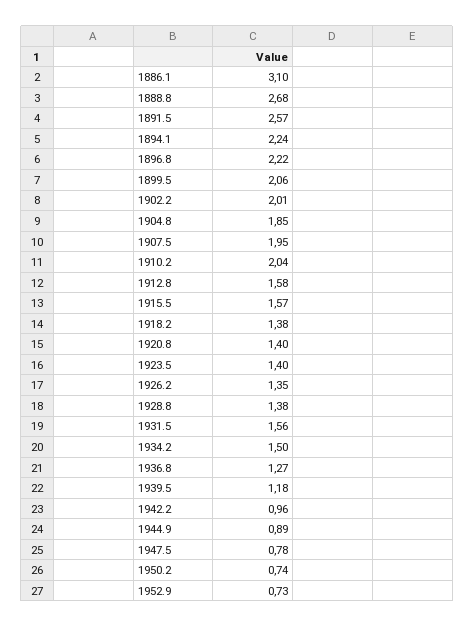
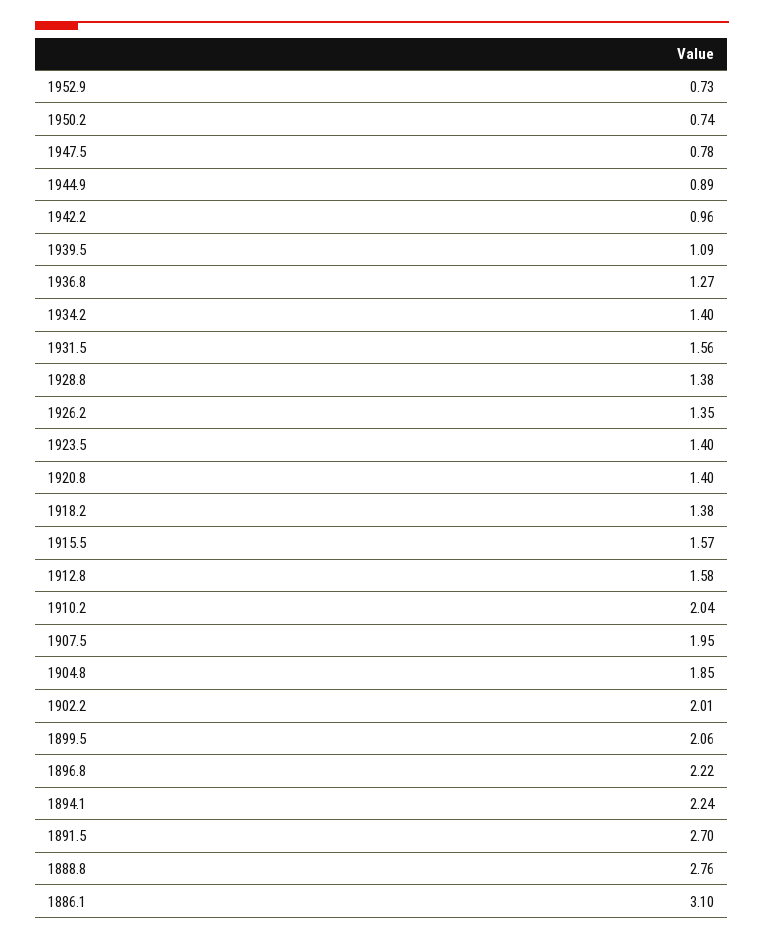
1888.8: 2.68 -> 2.76
1891.5: 2.57 -> 2.7
1934.2: 1.5 -> 1.4
1939.5: 1.18 -> 1.09

